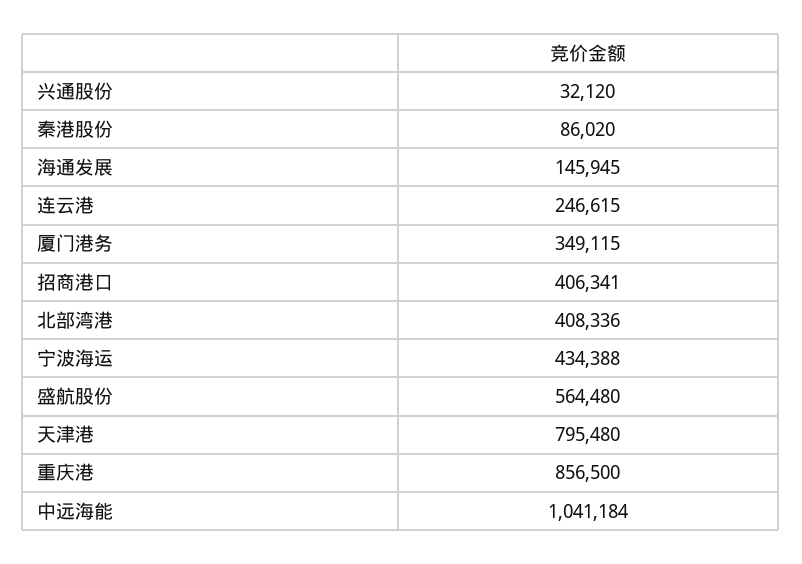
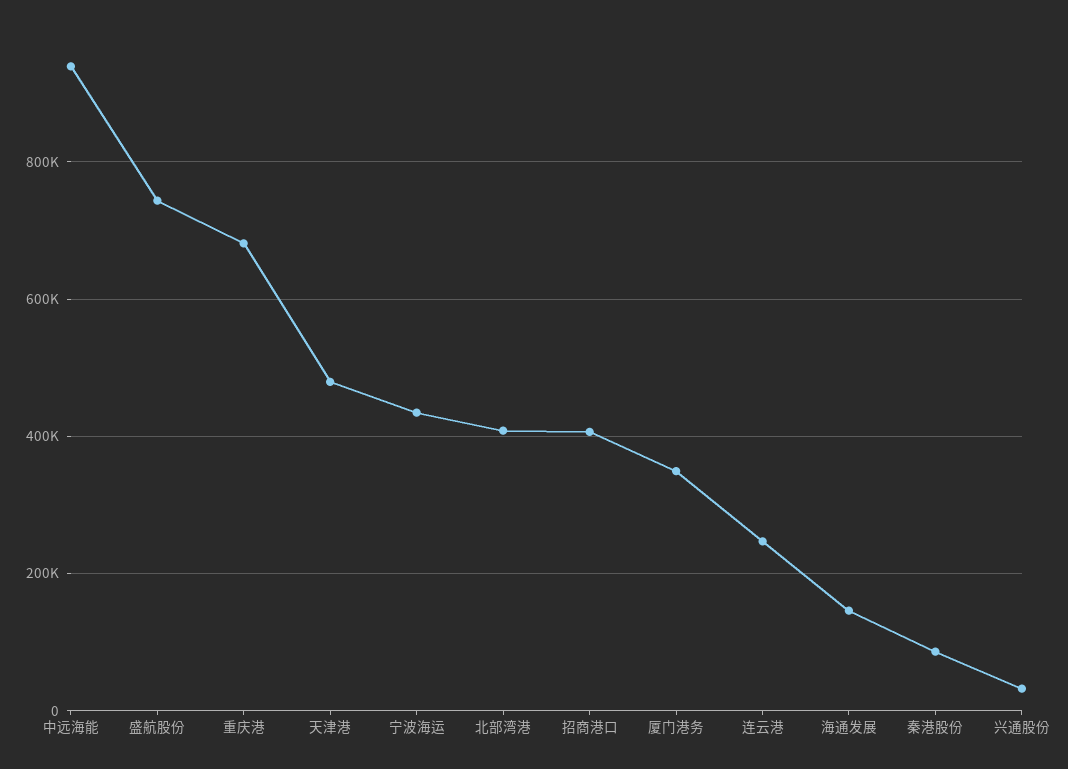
盛航股份: 564480 -> 740000
天津港: 795480 -> 480000
重庆港: 856500 -> 680000
中远海能: 1041184 -> 940000

